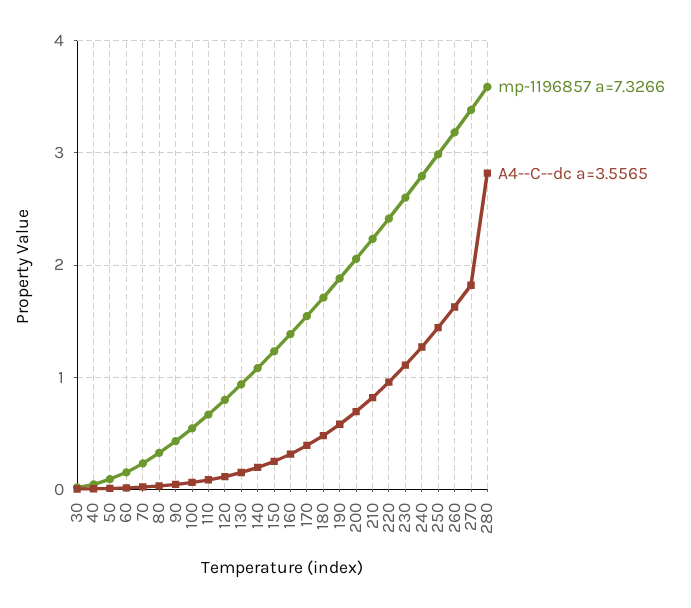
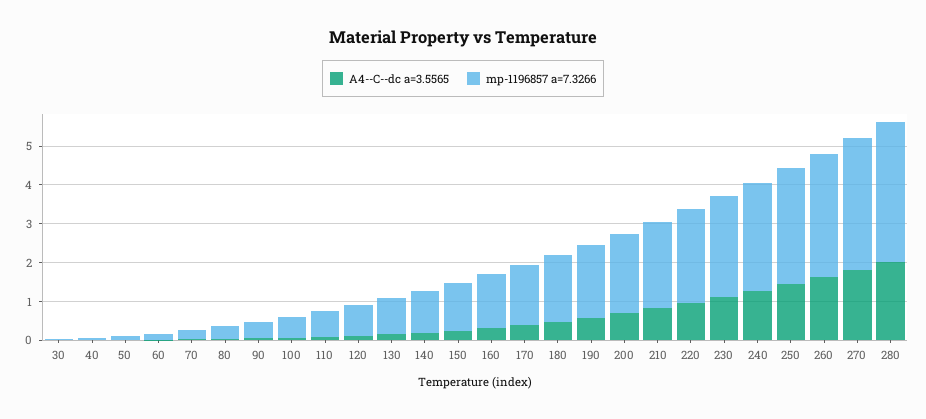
A4--C--dc a=3.5565, 280: 2.8 -> 2

